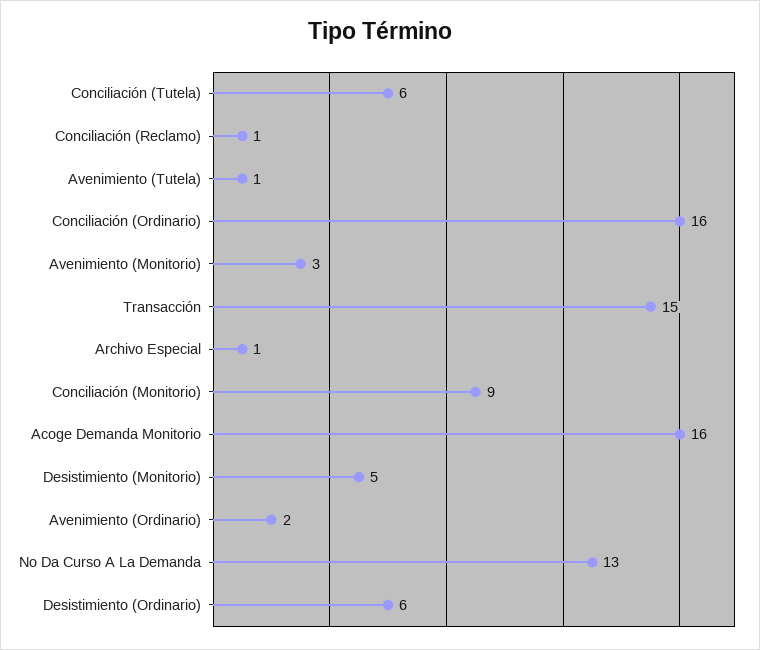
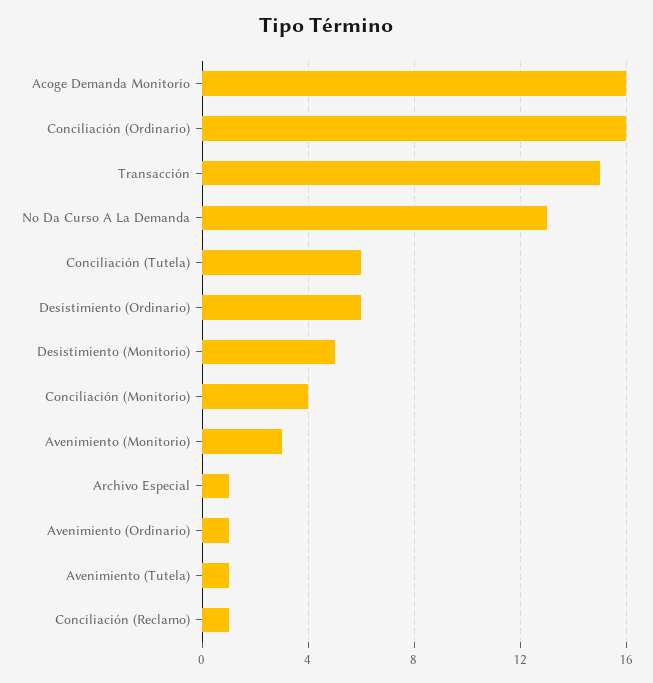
Conciliación (Monitorio): 9 -> 4
Avenimiento (Ordinario): 2 -> 1

